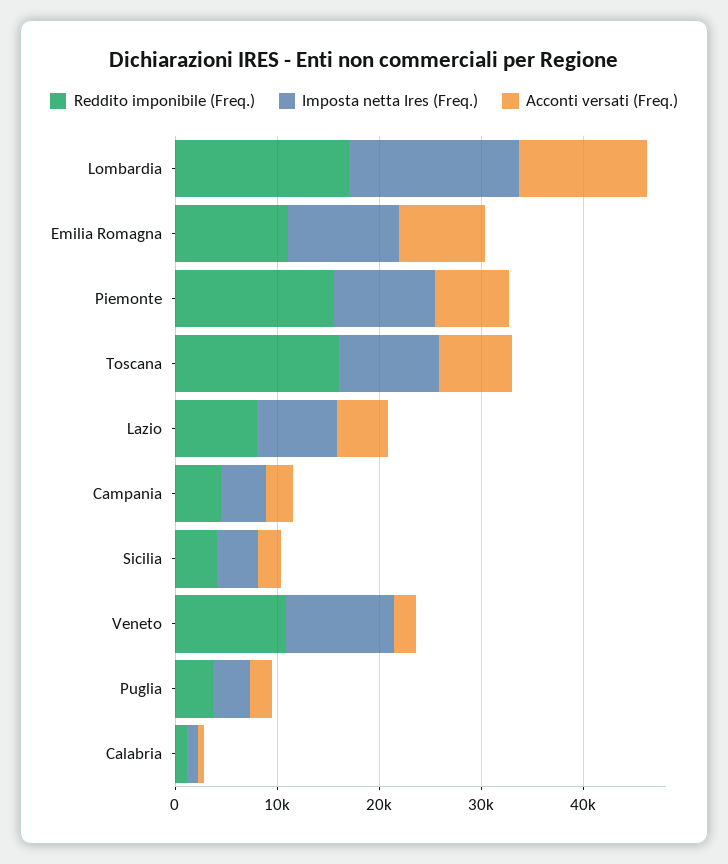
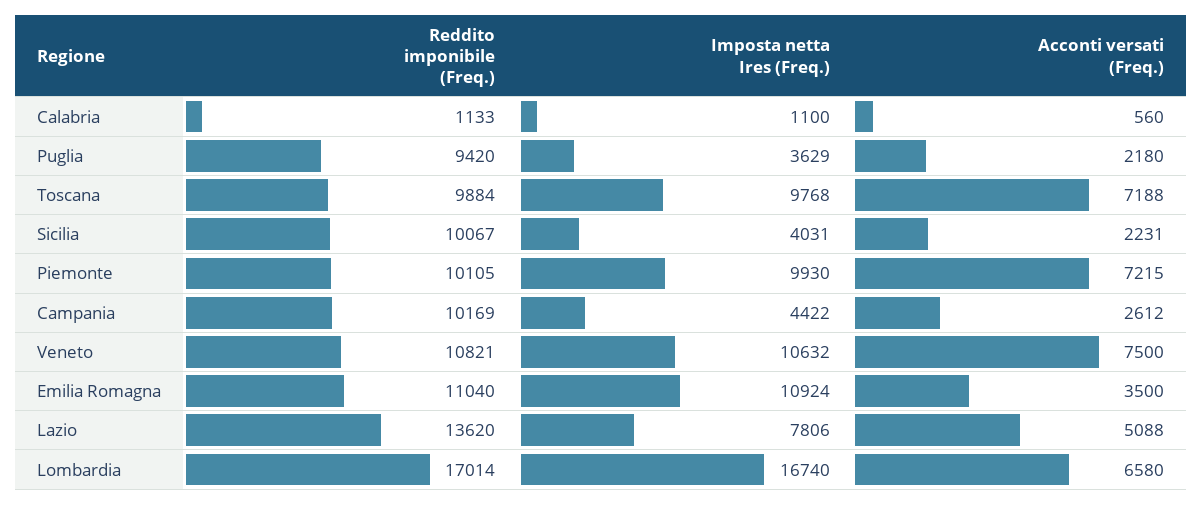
Acconti versati (Freq.), Lombardia: 12000 -> 6580
Acconti versati (Freq.), Emilia Romagna: 8000 -> 3500
Reddito imponibile (Freq.), Piemonte: 16000 -> 10105
Reddito imponibile (Freq.), Toscana: 16000 -> 9884
Reddito imponibile (Freq.), Lazio: 8000 -> 13620
Reddito imponibile (Freq.), Campania: 4000 -> 10169
Reddito imponibile (Freq.), Sicilia: 4000 -> 10067
Acconti versati (Freq.), Veneto: 2000 -> 7500
Reddito imponibile (Freq.), Puglia: 4000 -> 9420

